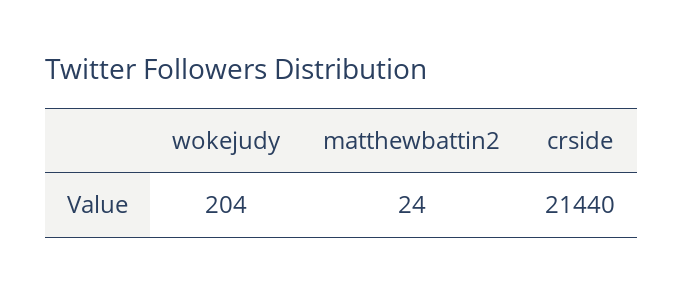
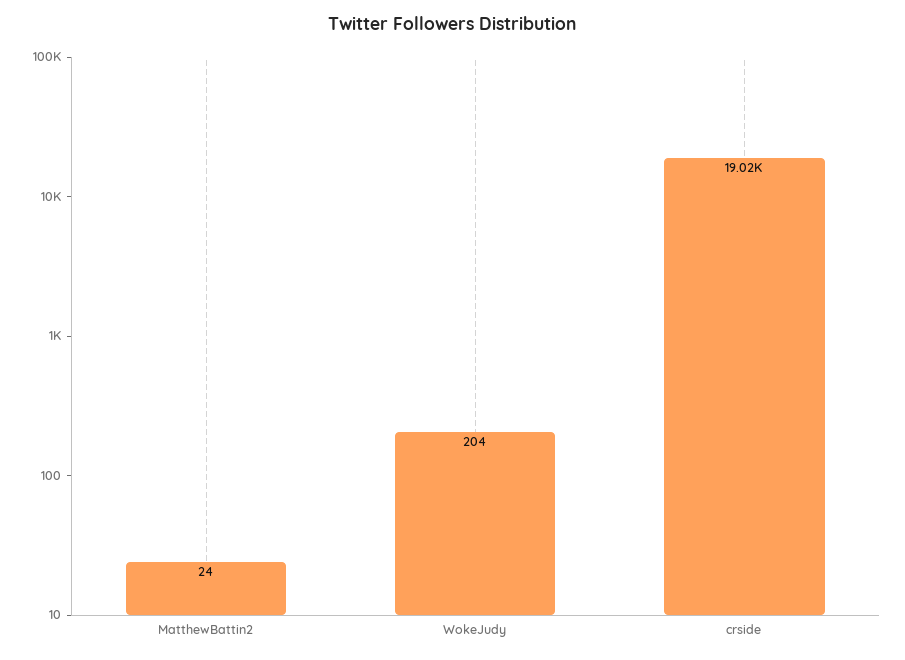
crside: 21440 -> 19020

